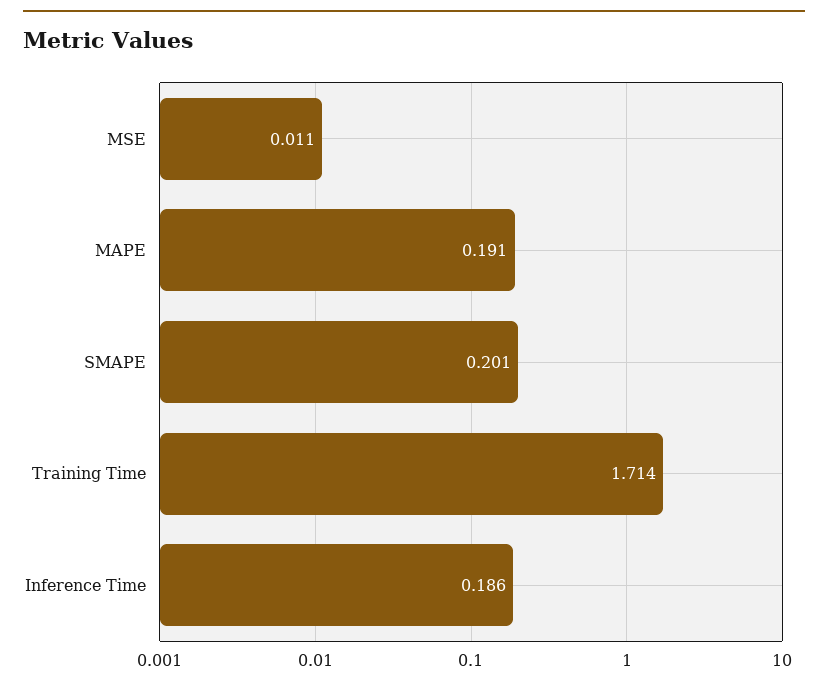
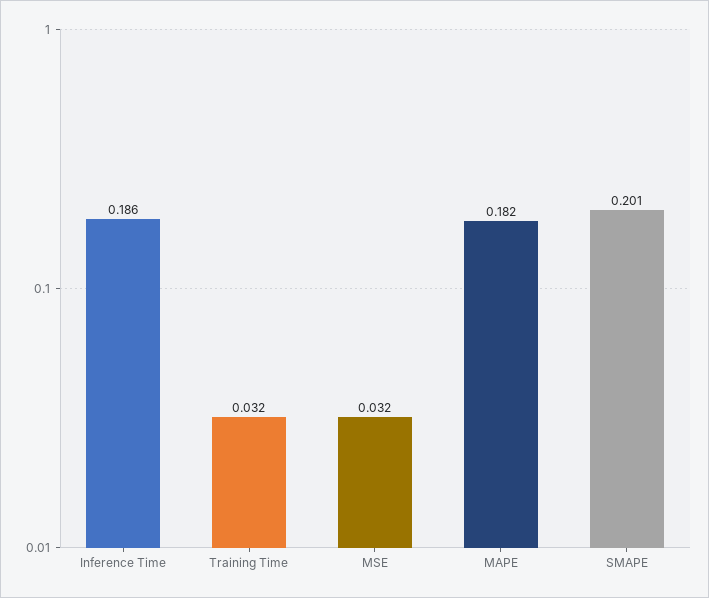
MSE: 0.011 -> 0.032
MAPE: 0.191 -> 0.182
Training Time: 1.714 -> 0.032

